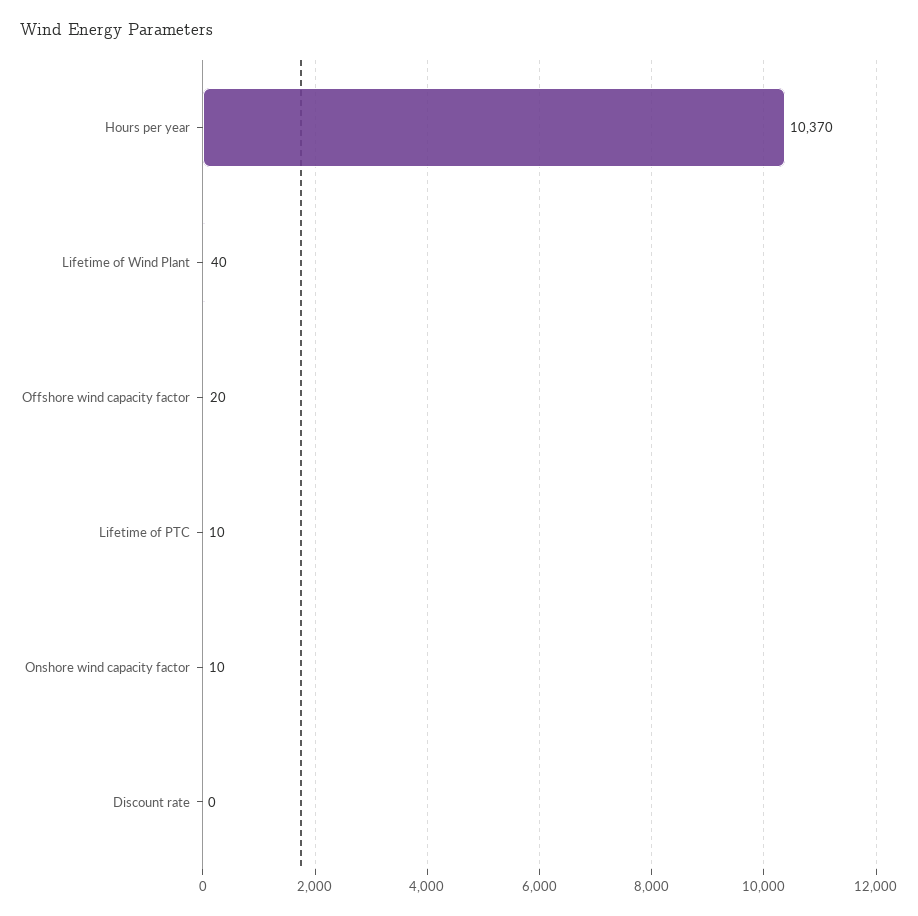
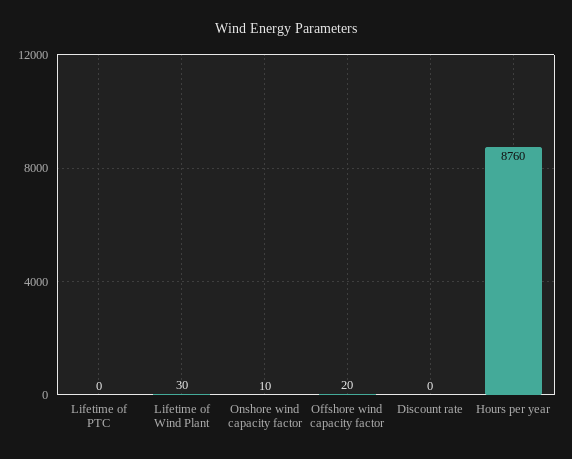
Hours per year: 10370 -> 8760
Lifetime of Wind Plant: 40 -> 30
Lifetime of PTC: 10 -> 0

